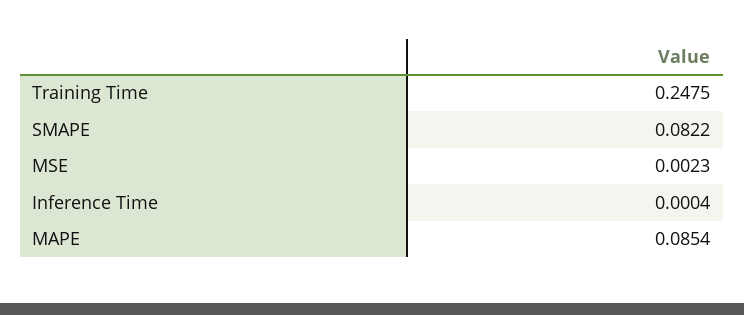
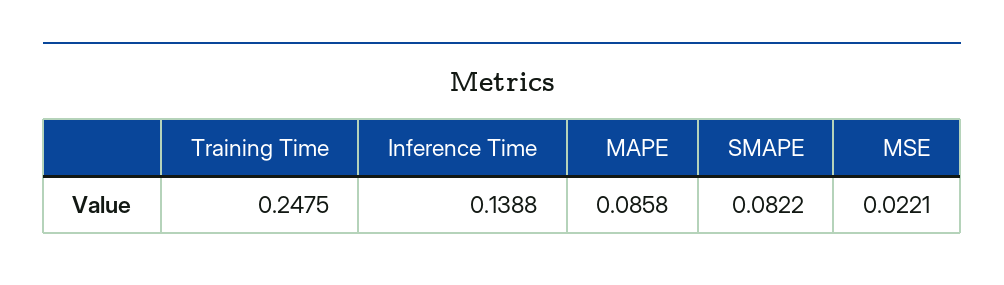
MSE: 0.0023 -> 0.0221
Inference Time: 0.0004 -> 0.1388
MAPE: 0.0854 -> 0.0858

